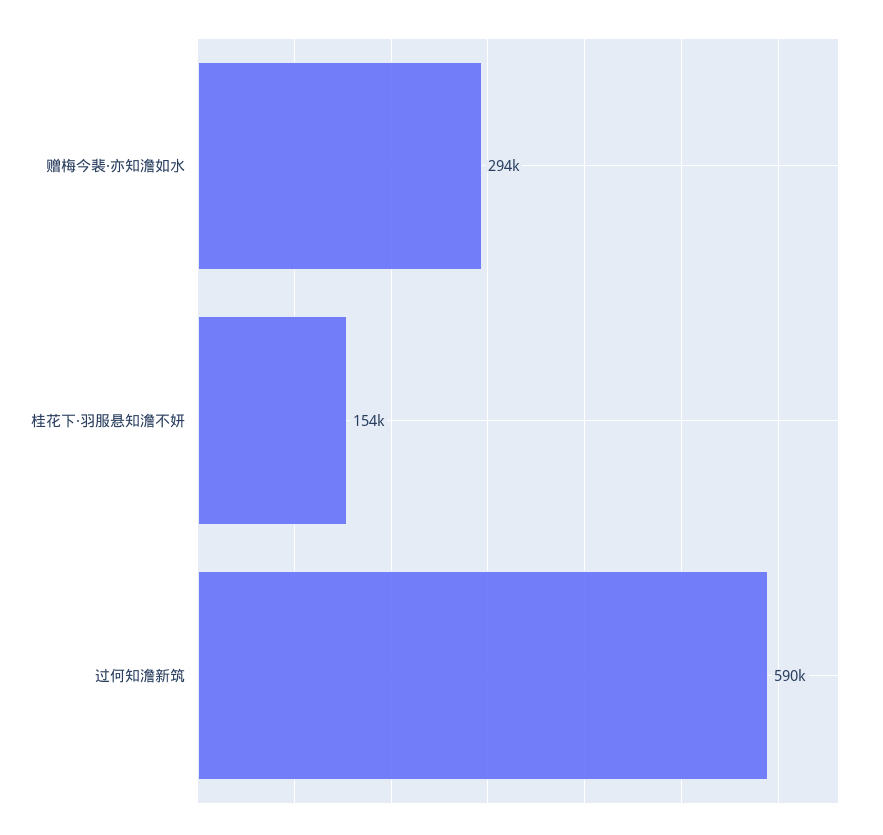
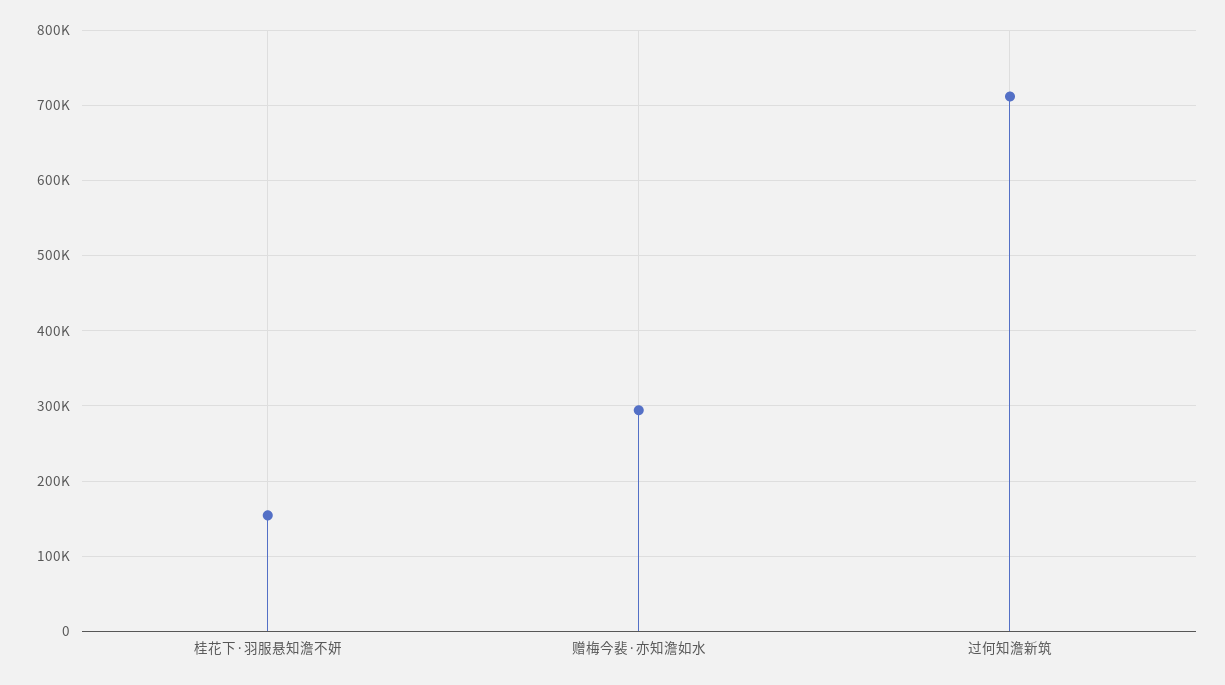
过何知澹新筑: 590000 -> 710000

